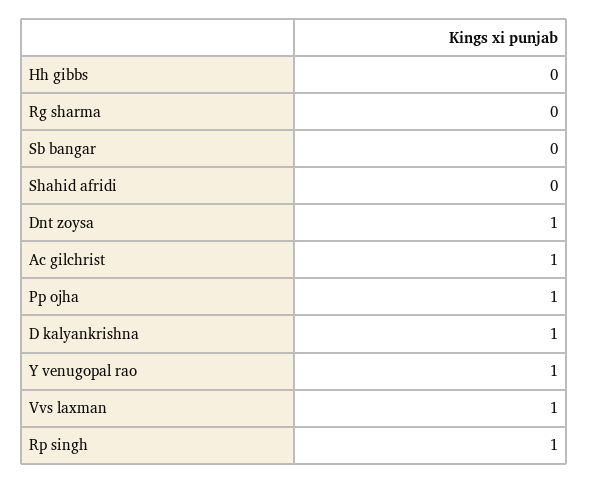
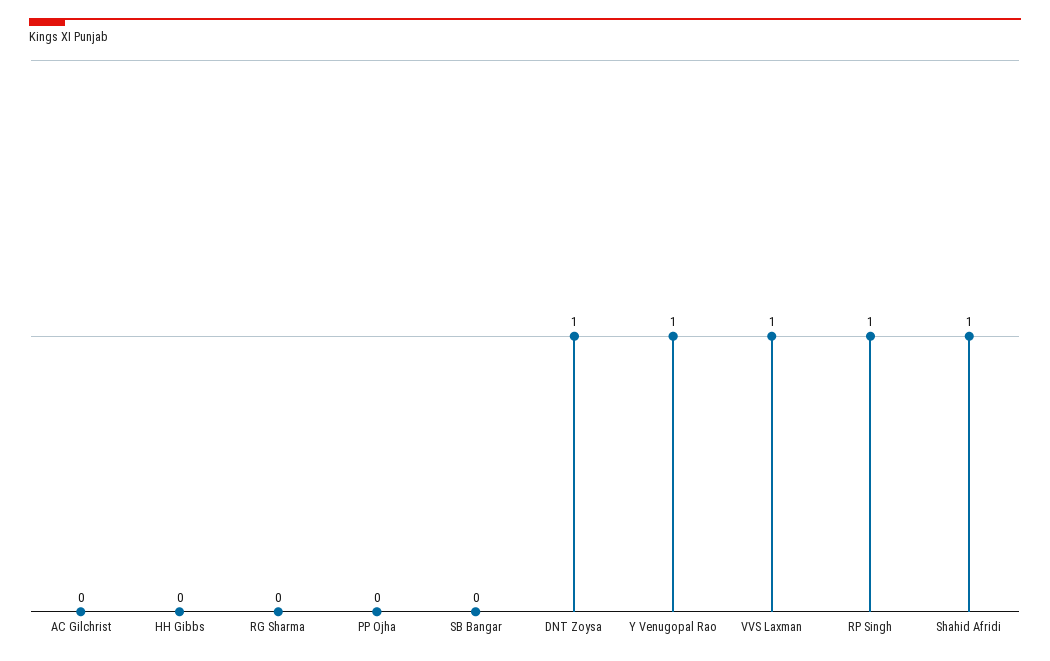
Shahid afridi: 0 -> 1
Ac gilchrist: 1 -> 0
Pp ojha: 1 -> 0
D kalyankrishna: 1 -> none

